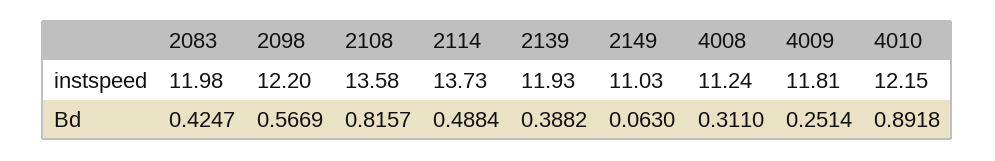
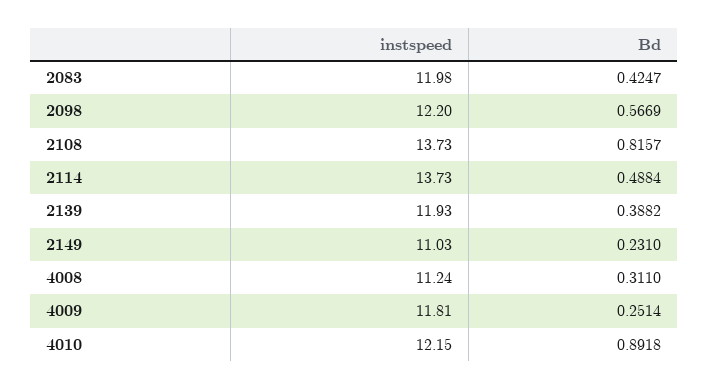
2108, instspeed: 13.58 -> 13.73
2149, Bd: 0.063 -> 0.231

